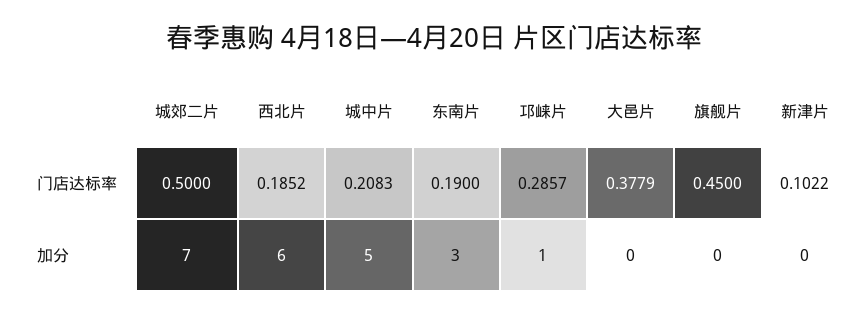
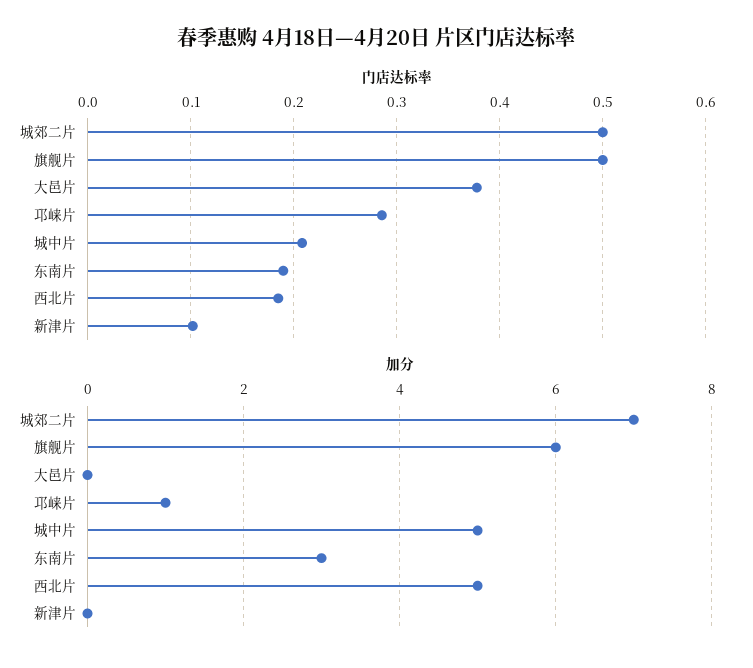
门店达标率, 旗舰片: 0.45 -> 0.5
加分, 西北片: 6 -> 5
加分, 旗舰片: 0 -> 6

